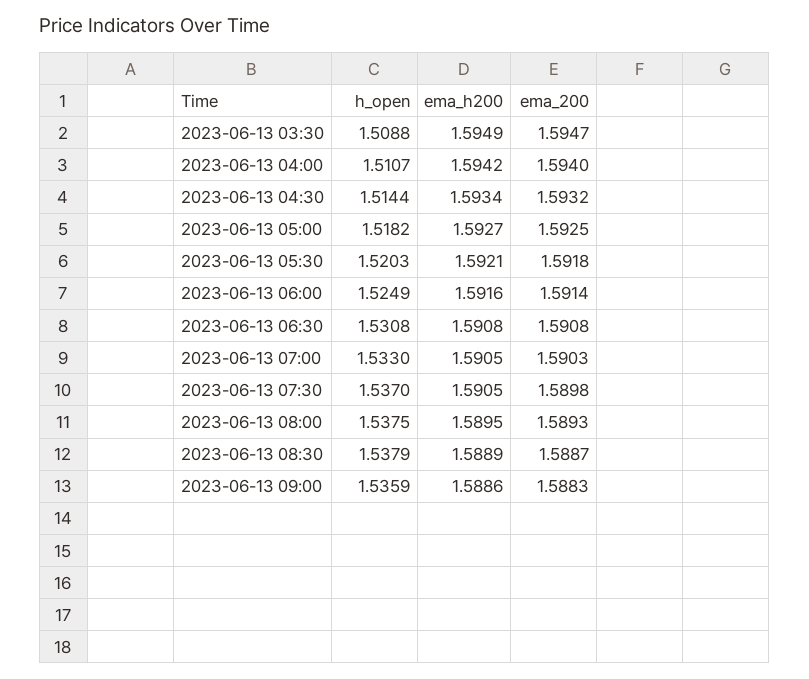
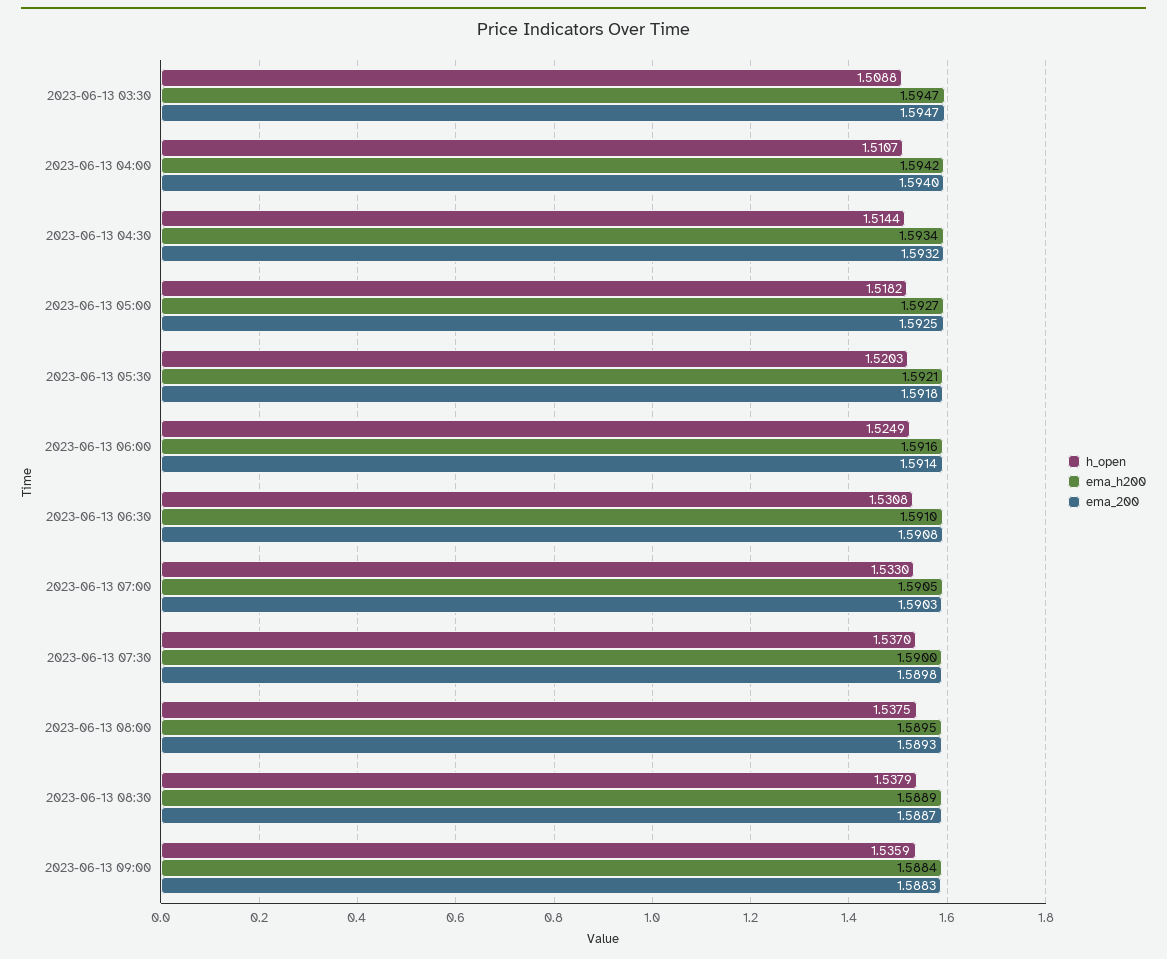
ema_h200, 2023-06-13 03:30: 1.5949 -> 1.5947
ema_h200, 2023-06-13 06:30: 1.5908 -> 1.591
ema_h200, 2023-06-13 07:30: 1.5905 -> 1.59
ema_h200, 2023-06-13 09:00: 1.5886 -> 1.5884

